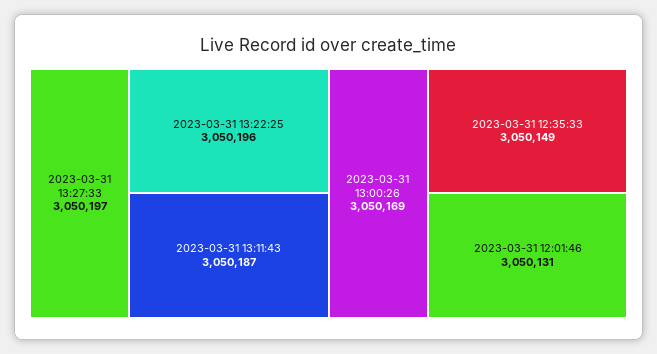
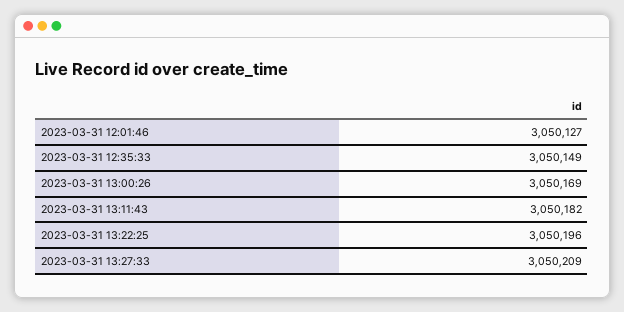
2023-03-31 13:27:33: 3050197 -> 3050209
2023-03-31 13:11:43: 3050187 -> 3050182
2023-03-31 12:01:46: 3050131 -> 3050127

